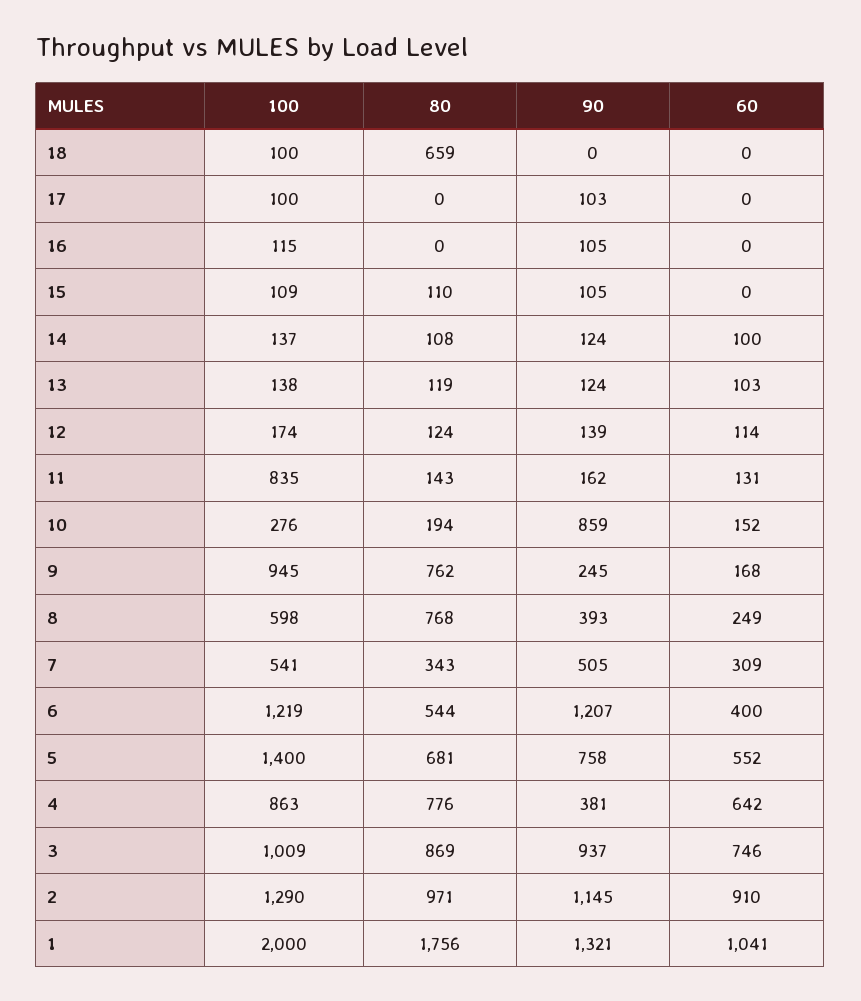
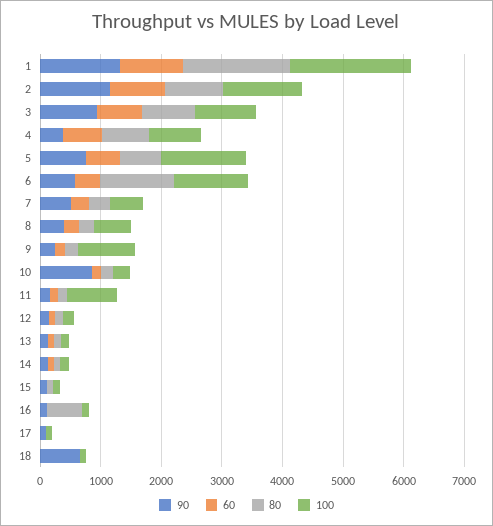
80, 18: 659 -> 0
90, 18: 0 -> 600
80, 16: 0 -> 600
80, 9: 762 -> 200
80, 8: 768 -> 200
80, 6: 544 -> 1200
90, 6: 1207 -> 600

